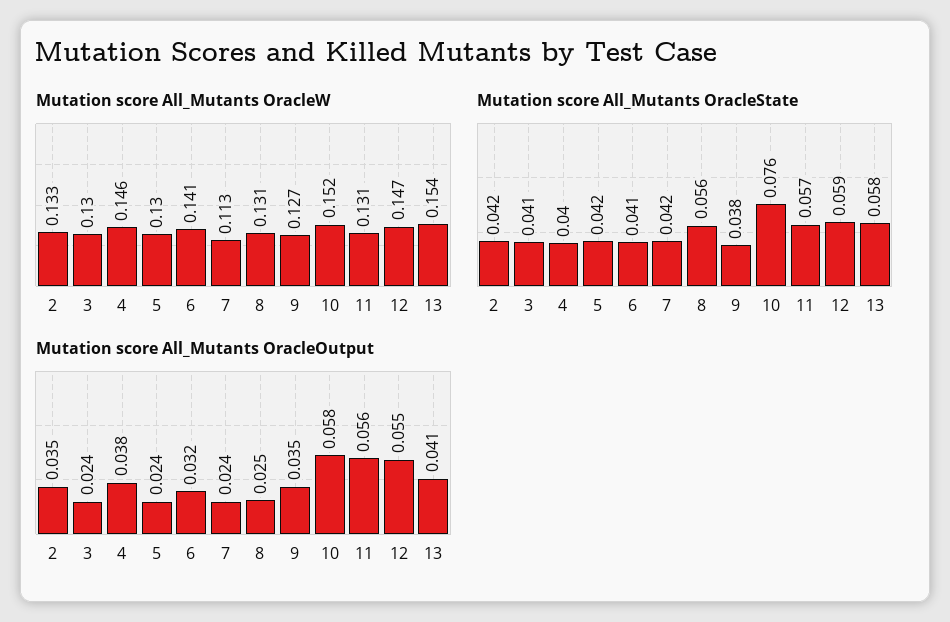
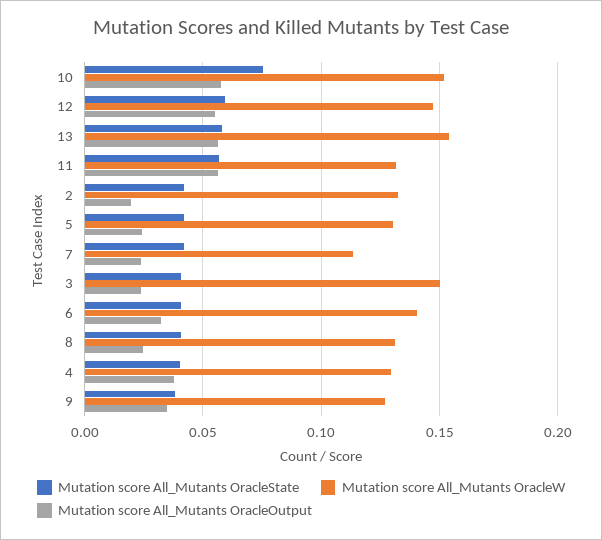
Mutation score All_Mutants OracleW, 3: 0.13 -> 0.15
Mutation score All_Mutants OracleW, 4: 0.146 -> 0.13
Mutation score All_Mutants OracleState, 8: 0.056 -> 0.04
Mutation score All_Mutants OracleOutput, 2: 0.035 -> 0.02
Mutation score All_Mutants OracleOutput, 13: 0.041 -> 0.055

